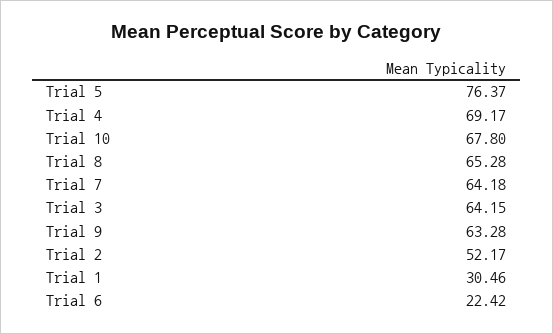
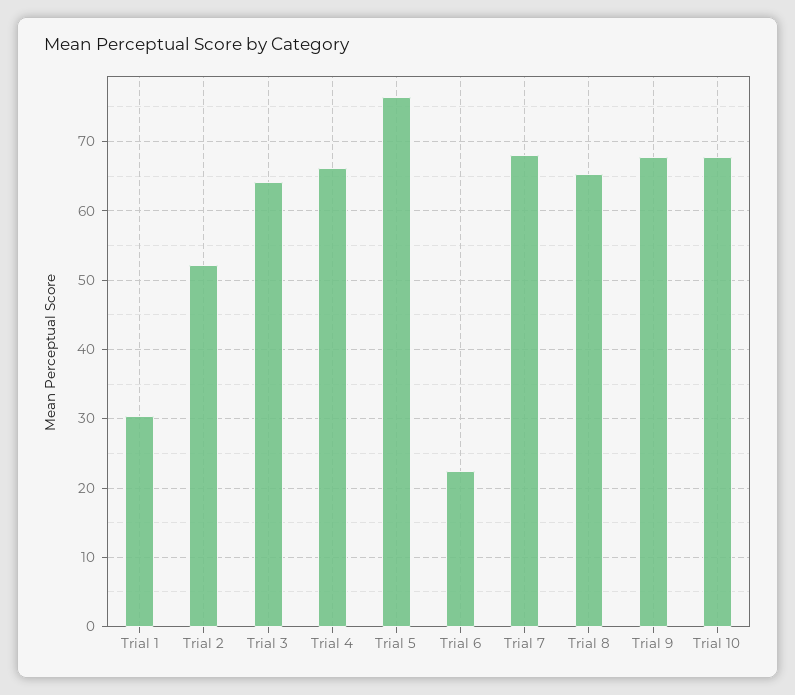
Trial 4: 69.17 -> 66
Trial 7: 64.18 -> 68
Trial 9: 63.28 -> 68

